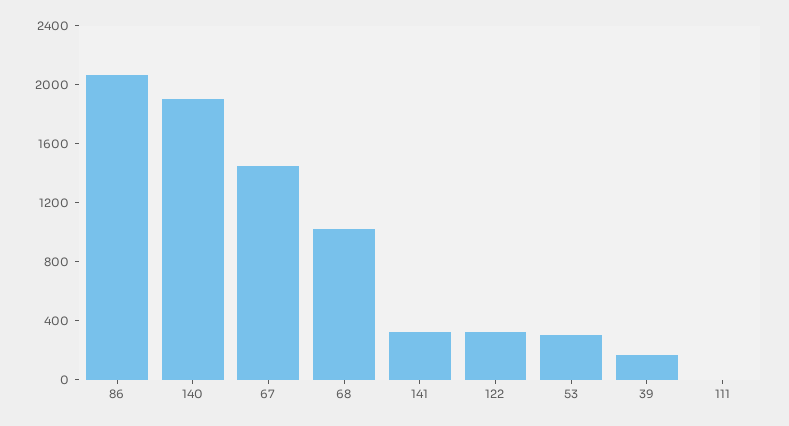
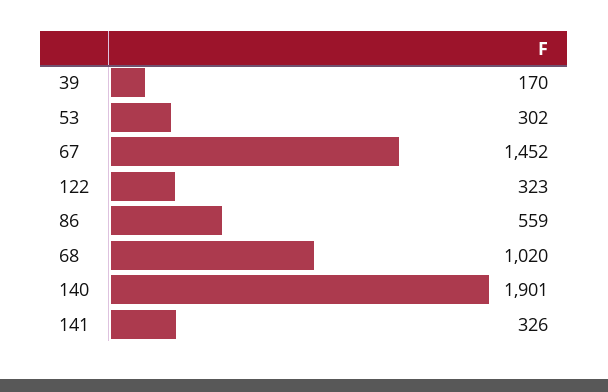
86: 2100 -> 559
111: 0 -> none

